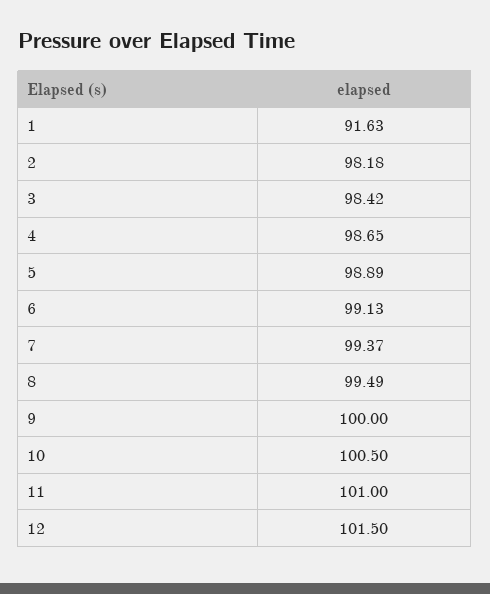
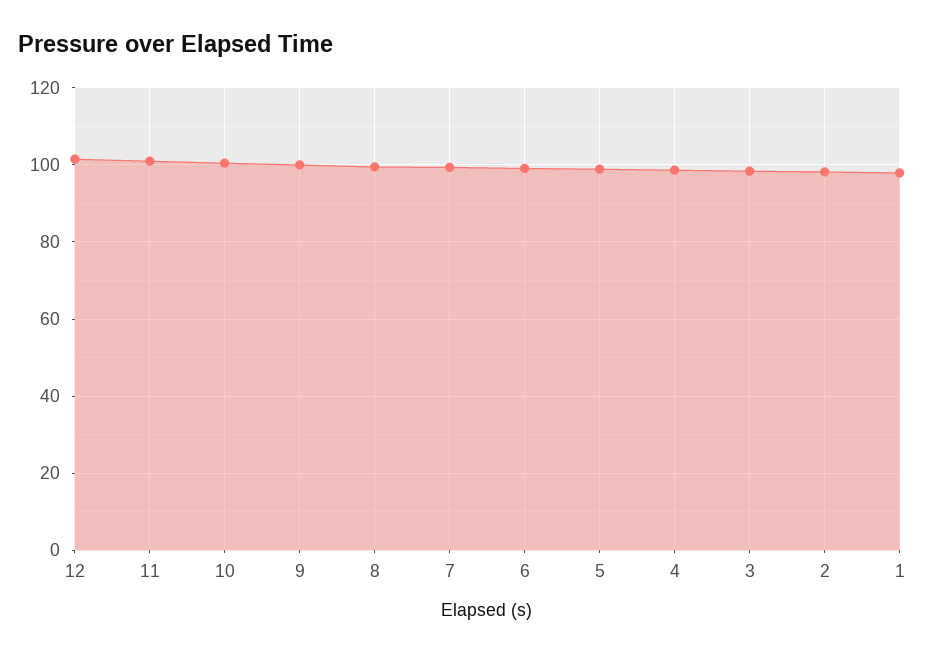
1: 91.63 -> 98

